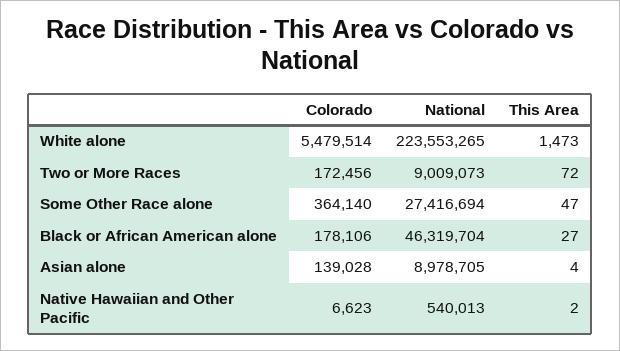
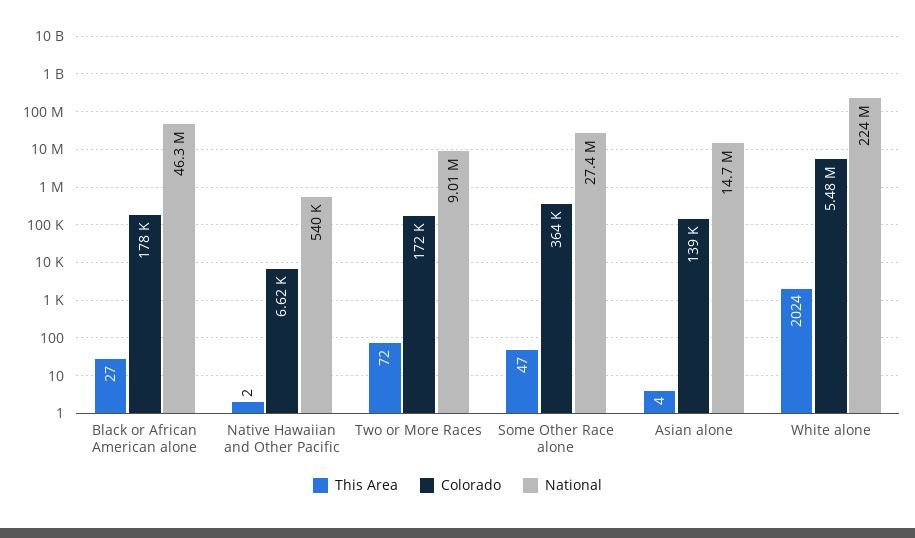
This Area, White alone: 1473 -> 2024
National, Asian alone: 8978705 -> 14700000

